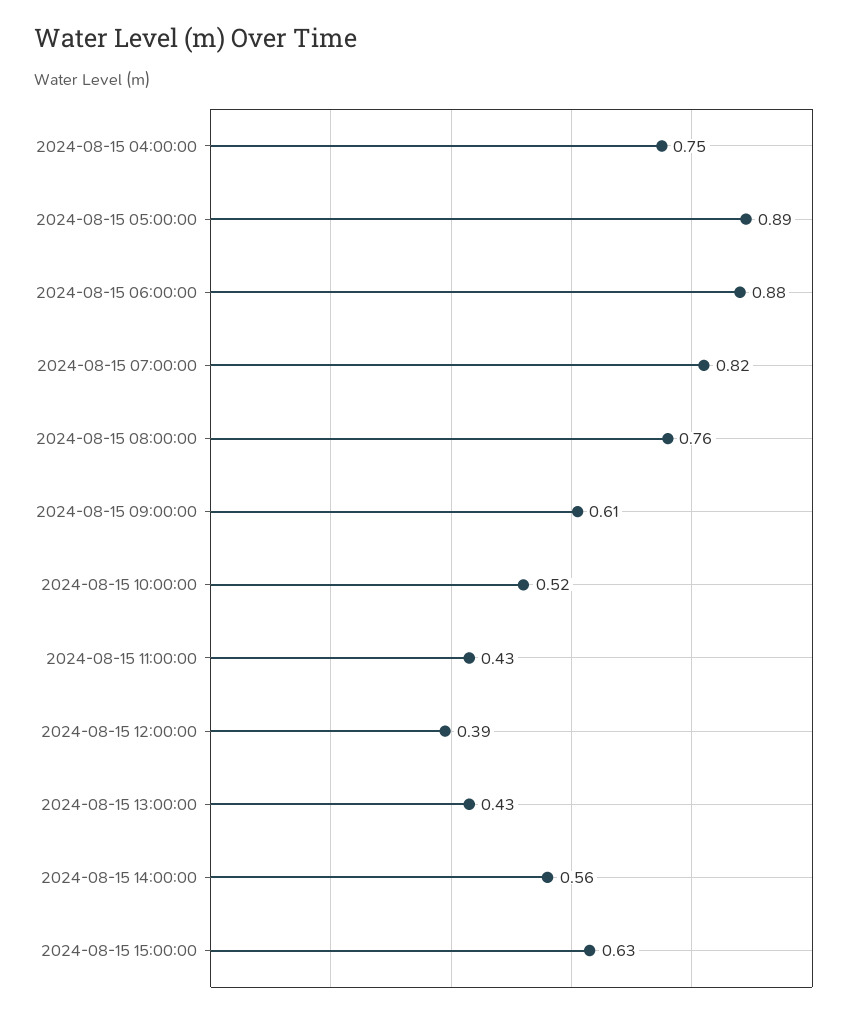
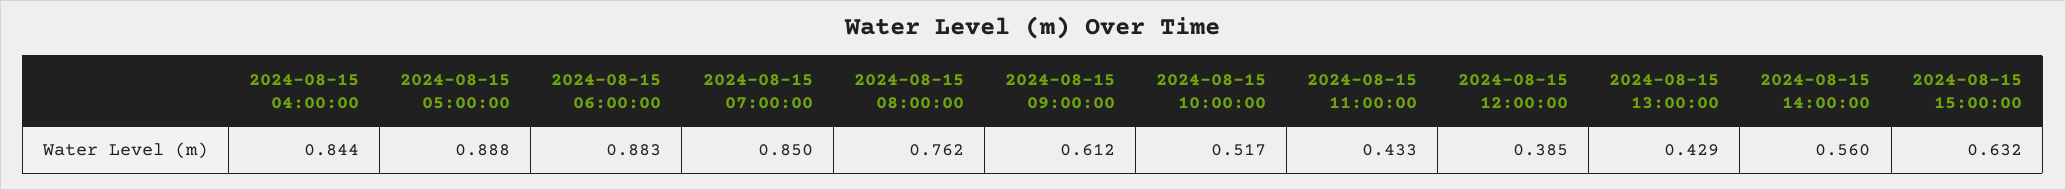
2024-08-15 04:00:00: 0.75 -> 0.844
2024-08-15 07:00:00: 0.82 -> 0.85

